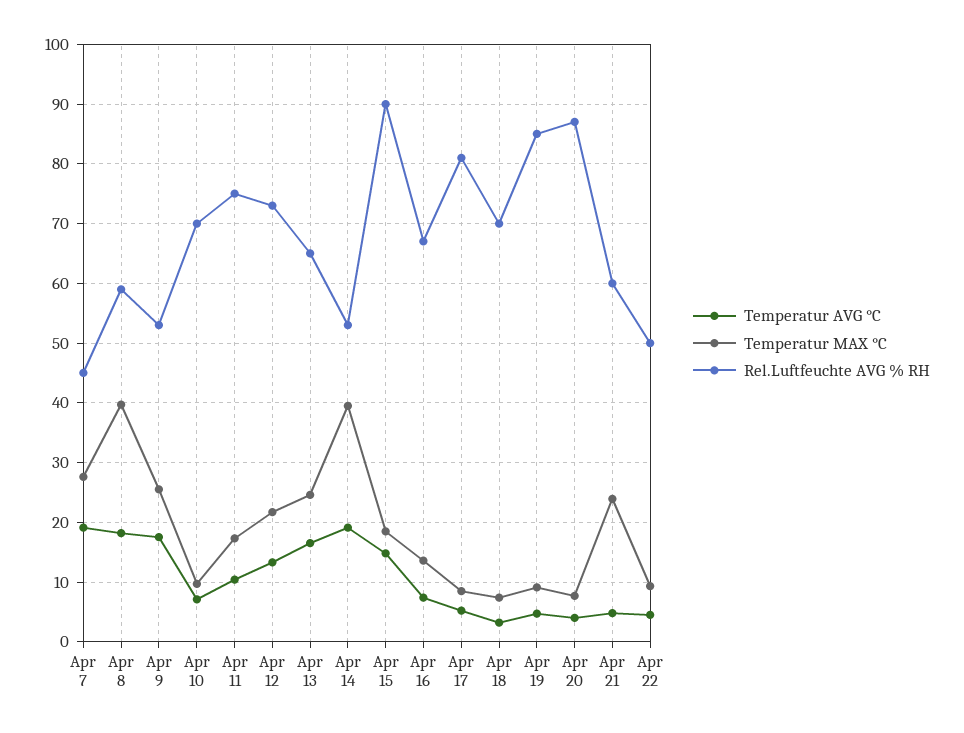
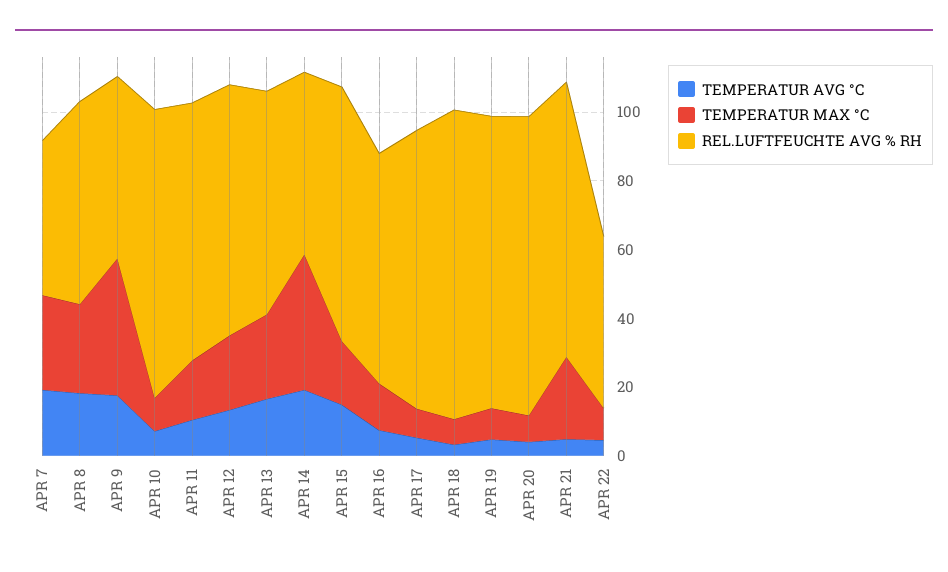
Temperatur MAX °C, Apr 8: 40 -> 25
Temperatur MAX °C, Apr 9: 26 -> 40
Rel.Luftfeuchte AVG % RH, Apr 10: 70 -> 85
Rel.Luftfeuchte AVG % RH, Apr 15: 90 -> 75
Rel.Luftfeuchte AVG % RH, Apr 18: 70 -> 90
Rel.Luftfeuchte AVG % RH, Apr 21: 60 -> 80

